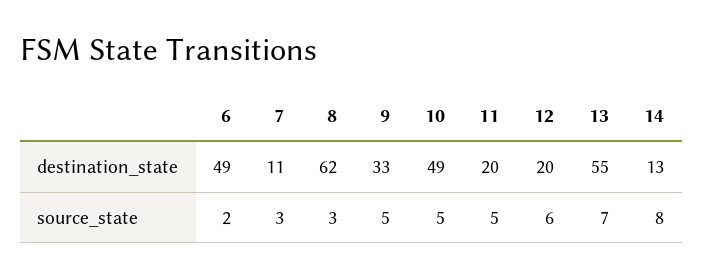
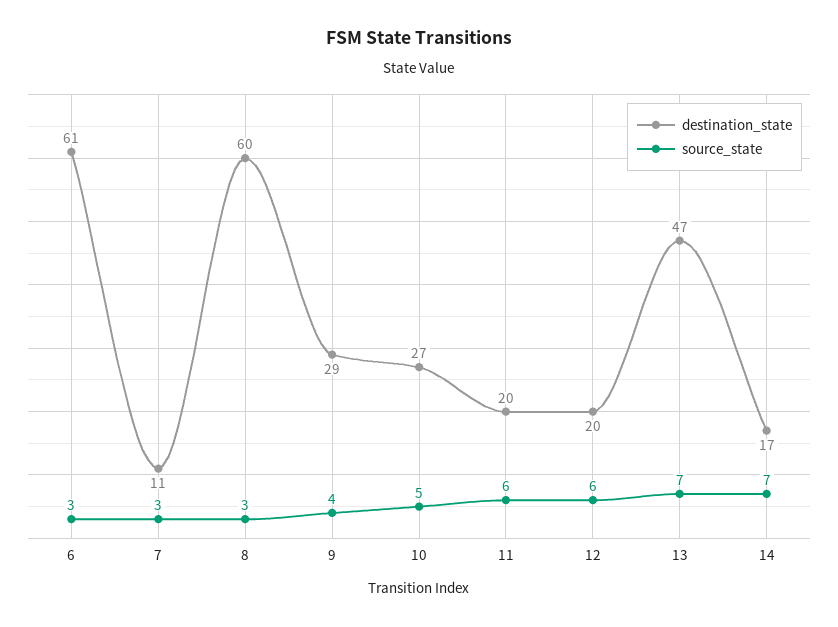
destination_state, 6: 49 -> 61
destination_state, 8: 62 -> 60
destination_state, 9: 33 -> 29
destination_state, 10: 49 -> 27
destination_state, 13: 55 -> 47
destination_state, 14: 13 -> 17
source_state, 6: 2 -> 3
source_state, 9: 5 -> 4
source_state, 11: 5 -> 6
source_state, 14: 8 -> 7

